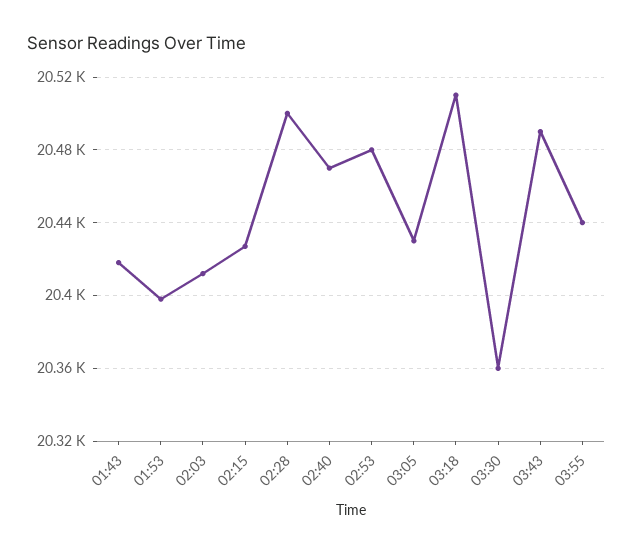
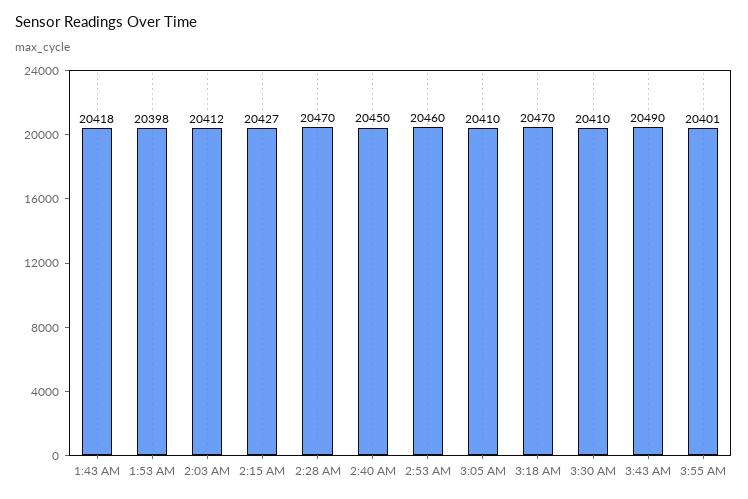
02:28: 20500 -> 20470
02:40: 20470 -> 20450
02:53: 20480 -> 20460
03:05: 20430 -> 20410
03:18: 20510 -> 20470
03:30: 20360 -> 20410
03:55: 20440 -> 20401

